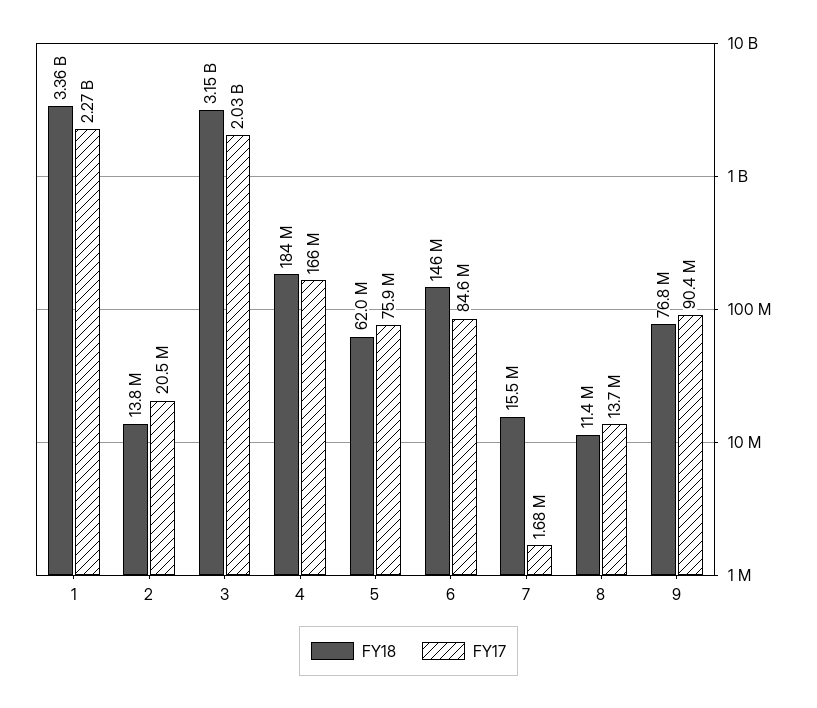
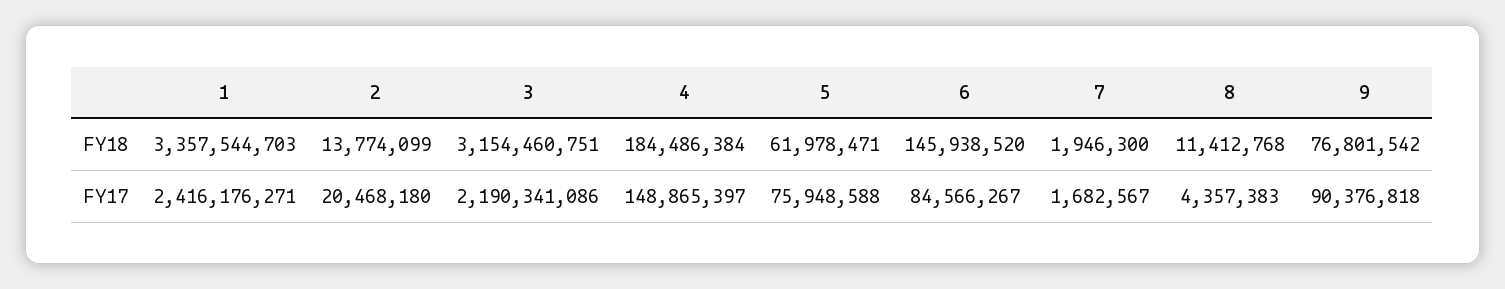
FY17, 1: 2270000000 -> 2416176271
FY17, 3: 2030000000 -> 2190341086
FY17, 4: 166000000 -> 148865397
FY18, 7: 15500000 -> 1946300
FY17, 8: 13700000 -> 4357383

